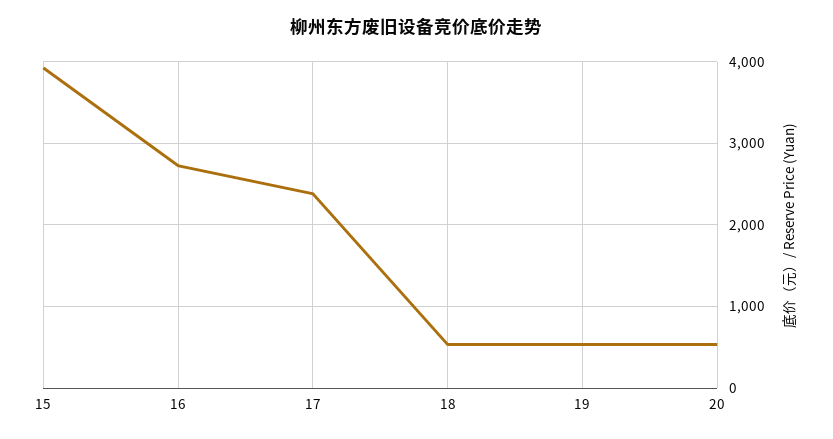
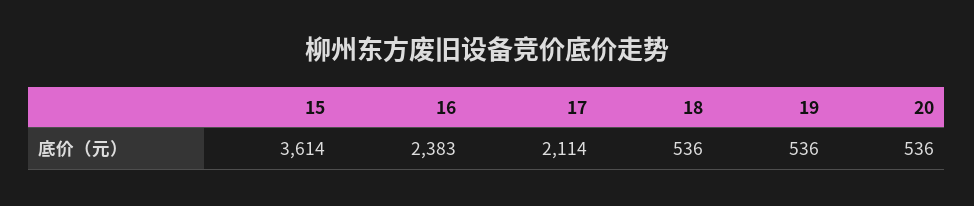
15: 3900 -> 3614
16: 2700 -> 2383
17: 2400 -> 2114

